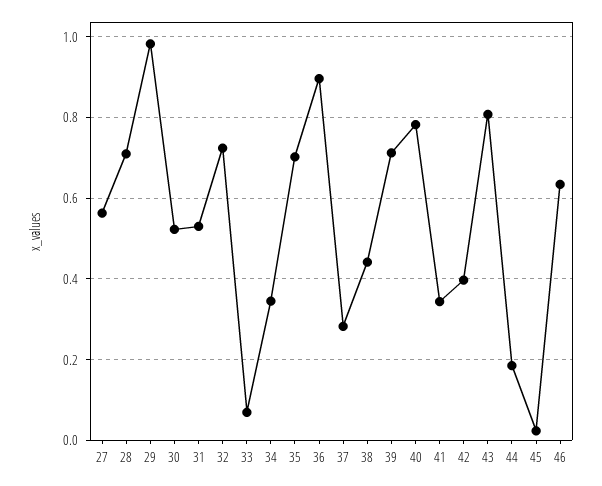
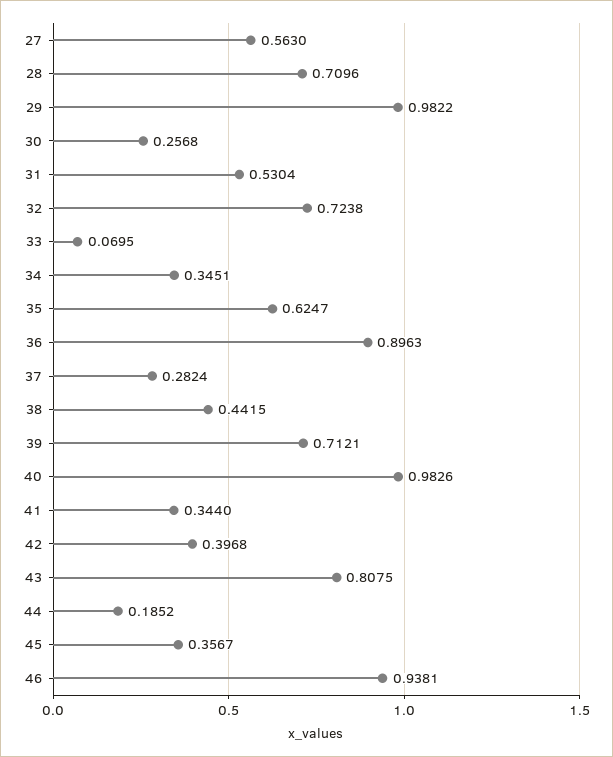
30: 0.52 -> 0.2568
35: 0.7 -> 0.6247
40: 0.78 -> 0.9826
45: 0.02 -> 0.3567
46: 0.64 -> 0.9381

